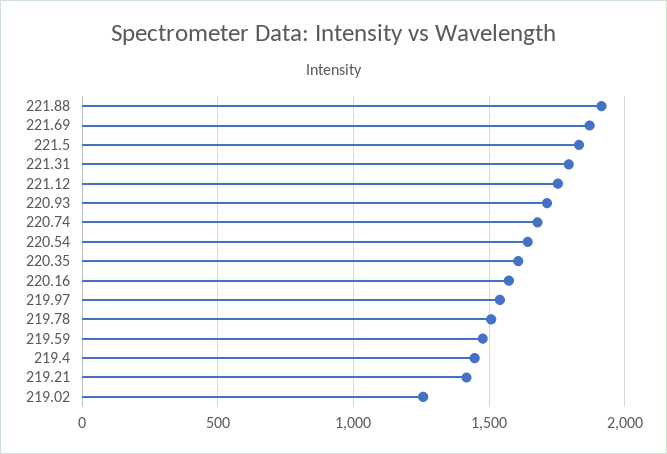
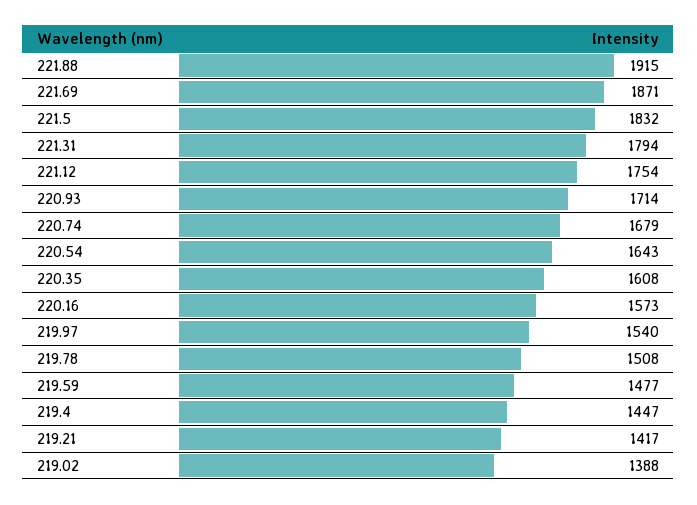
219.02: 1250 -> 1388

